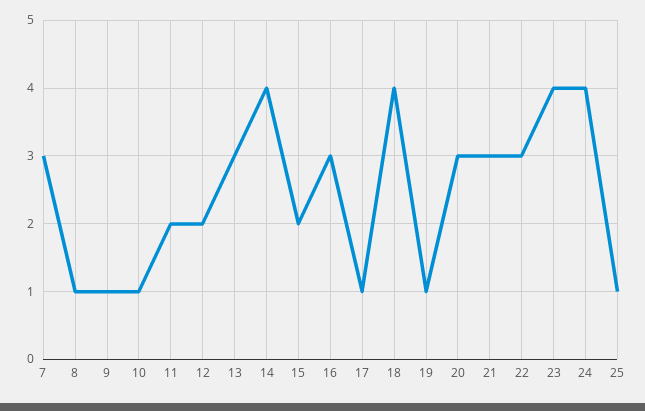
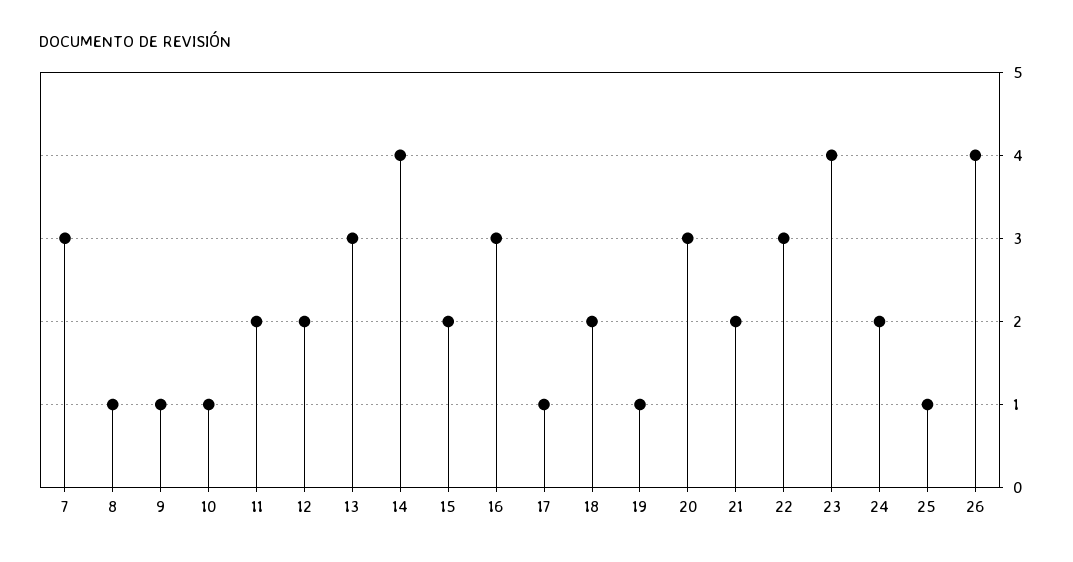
18: 4 -> 2
21: 3 -> 2
24: 4 -> 2
26: none -> 4

